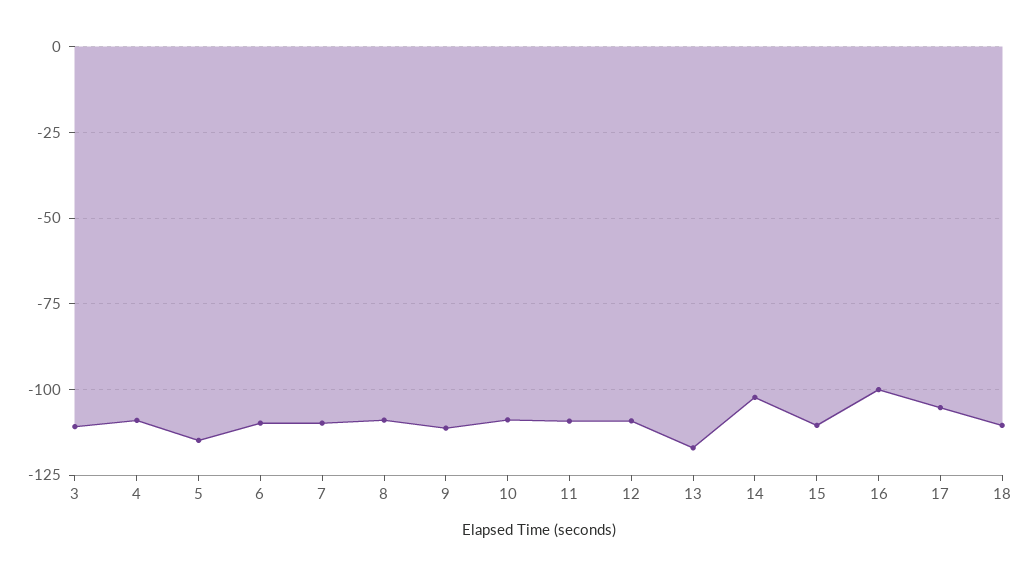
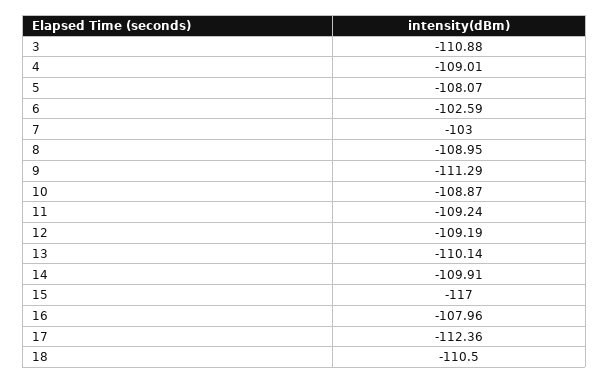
5: -115 -> -108.07
6: -110 -> -102.59
7: -110 -> -103
13: -117.5 -> -110.14
14: -102.5 -> -109.91
15: -110 -> -117
16: -100 -> -107.96
17: -105 -> -112.36

